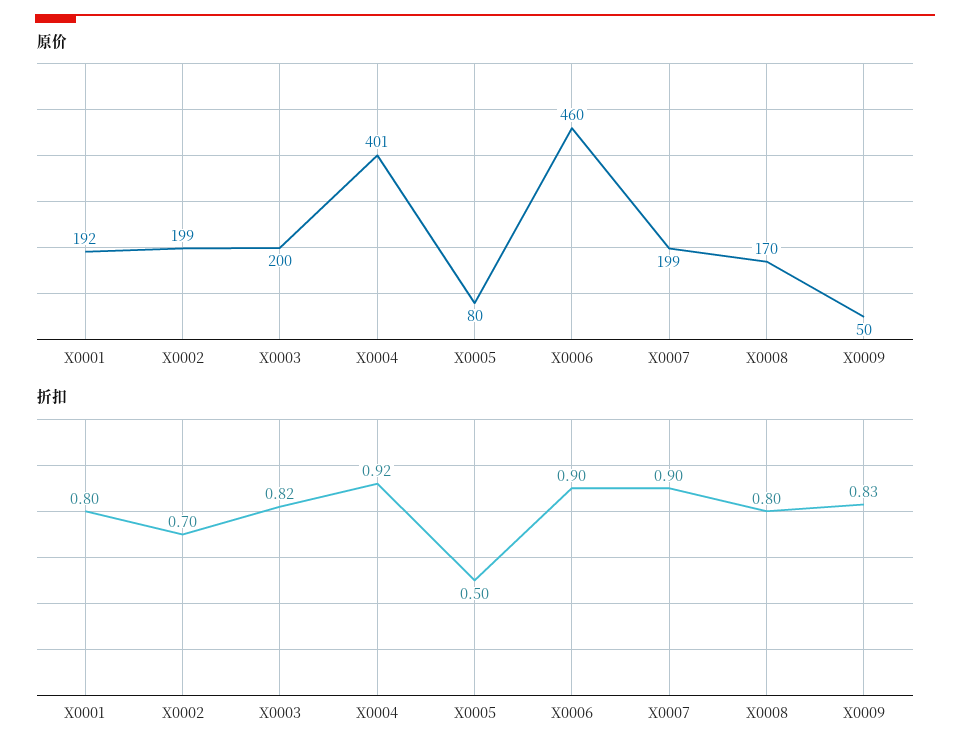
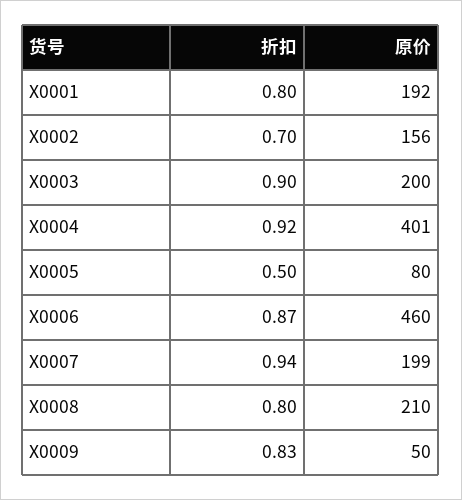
原价, X0002: 199 -> 156
原价, X0008: 170 -> 210
折扣, X0003: 0.82 -> 0.9
折扣, X0006: 0.9 -> 0.87
折扣, X0007: 0.9 -> 0.94

